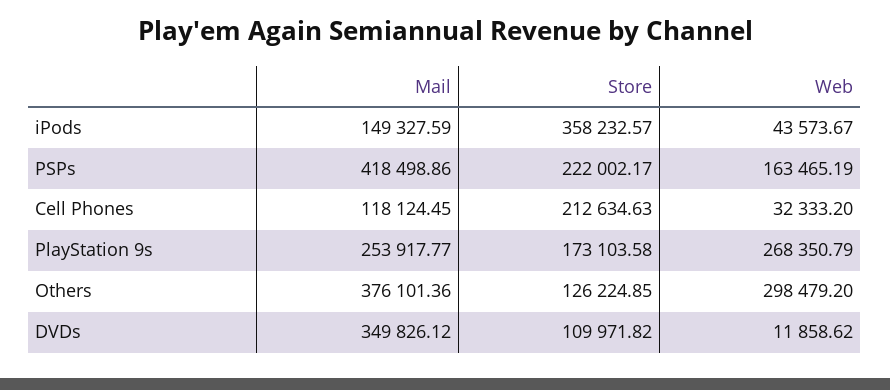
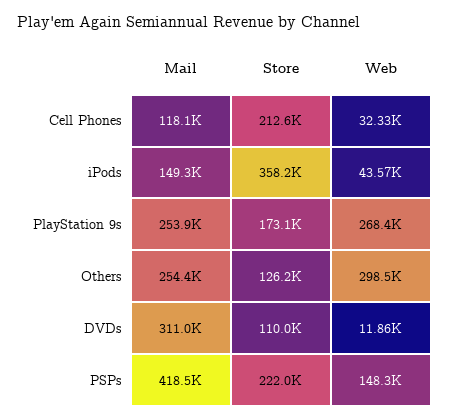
Web, PSPs: 163465.19 -> 148300
Mail, Others: 376101.36 -> 254400
Mail, DVDs: 349826.12 -> 311000

